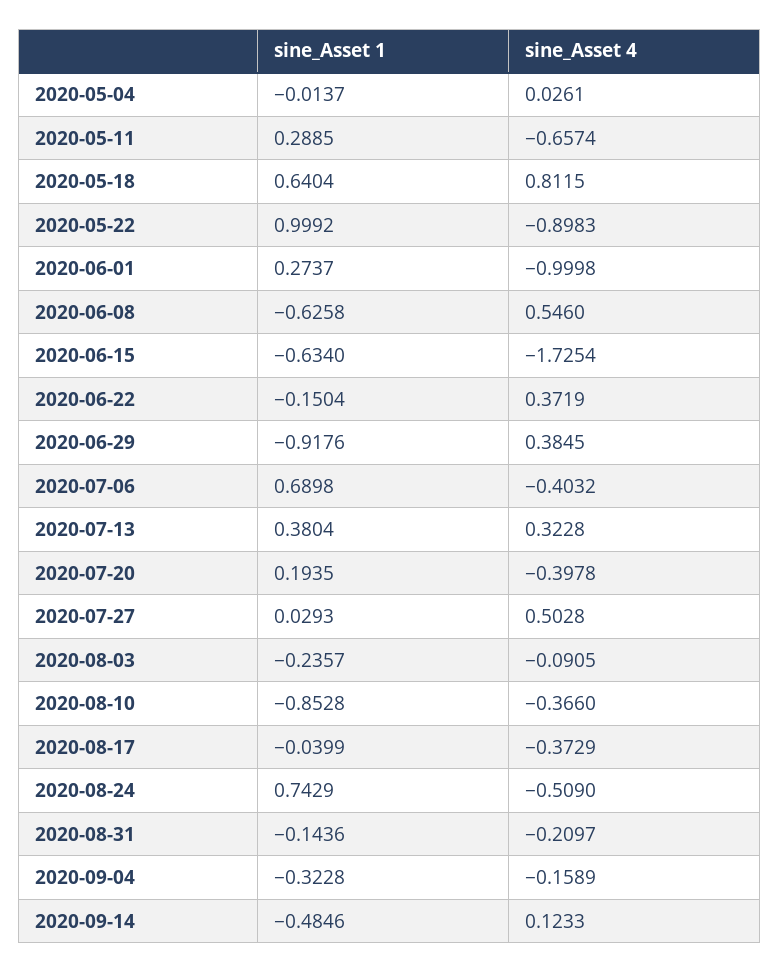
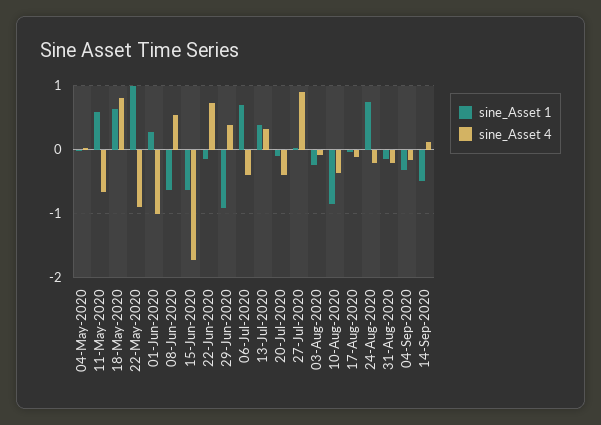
sine_Asset 1, 2020-05-11: 0.2885 -> 0.6
sine_Asset 4, 2020-06-22: 0.3719 -> 0.7
sine_Asset 1, 2020-07-20: 0.1935 -> -0.1
sine_Asset 4, 2020-07-27: 0.5028 -> 0.9
sine_Asset 4, 2020-08-17: -0.3729 -> -0.1
sine_Asset 4, 2020-08-24: -0.509 -> -0.2

